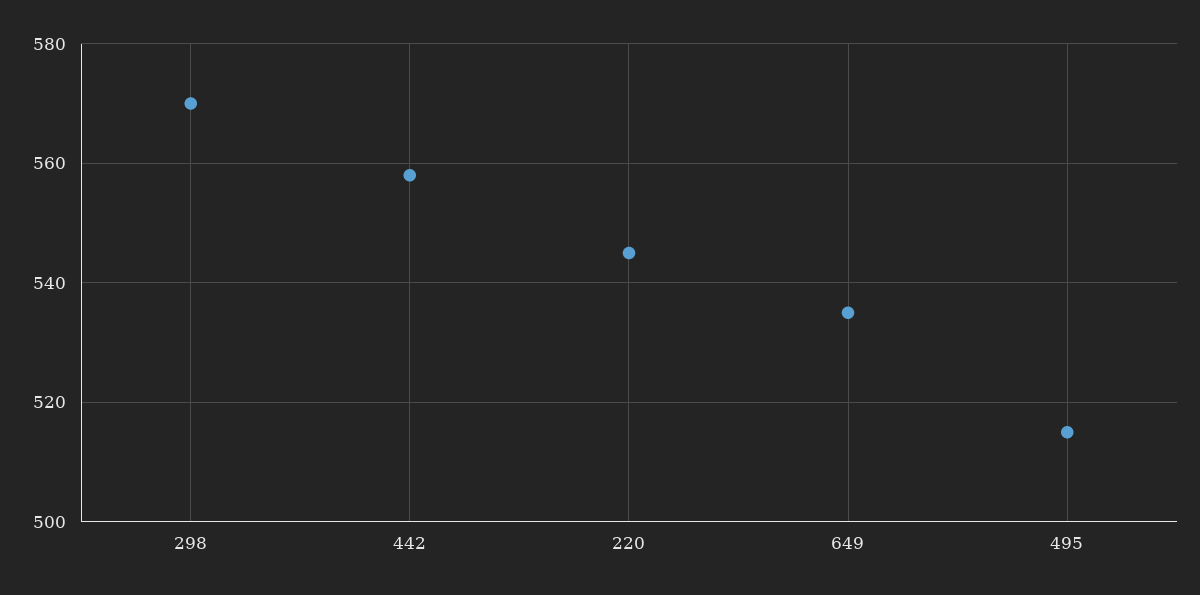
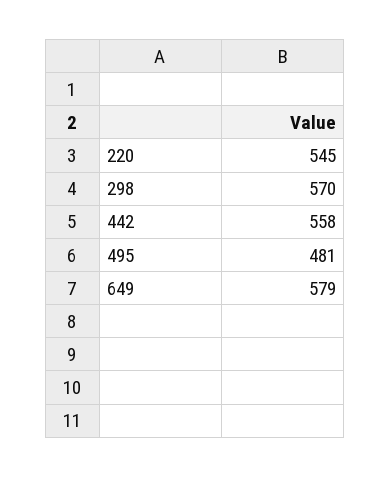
649: 535 -> 579
495: 515 -> 481

